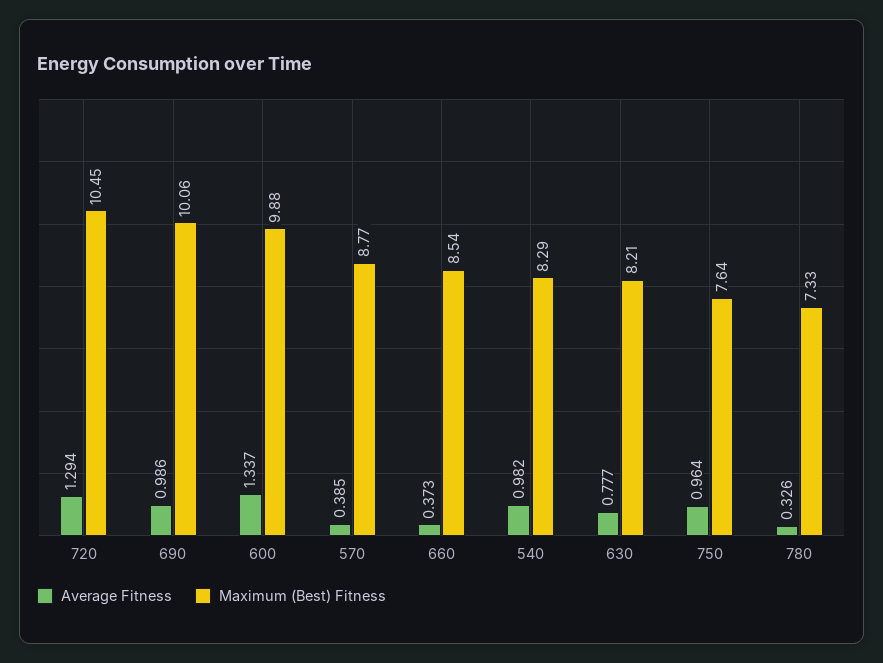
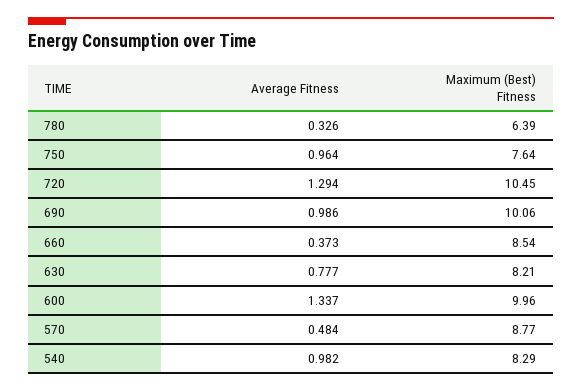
Maximum (Best) Fitness, 600: 9.88 -> 9.96
Average Fitness, 570: 0.385 -> 0.484
Maximum (Best) Fitness, 780: 7.33 -> 6.39

